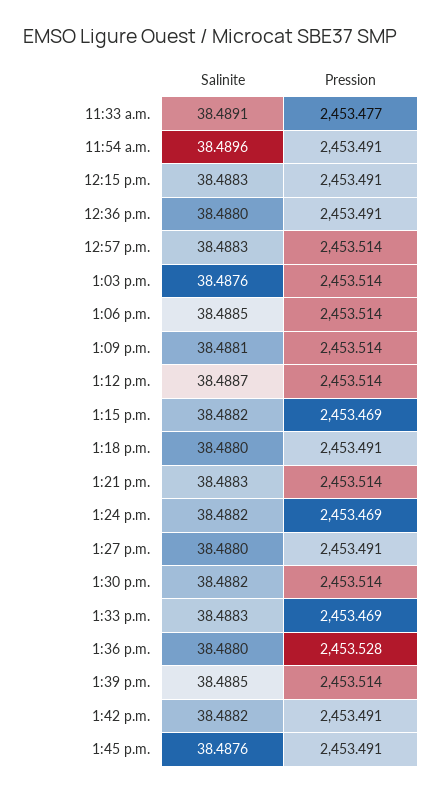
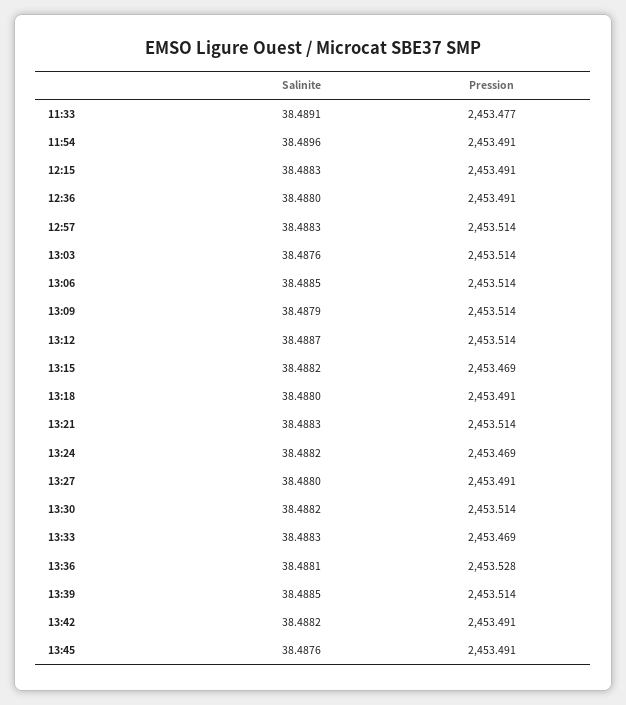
Salinite, 1:09 p.m.: 38.4881 -> 38.4879
Salinite, 1:36 p.m.: 38.488 -> 38.4881

